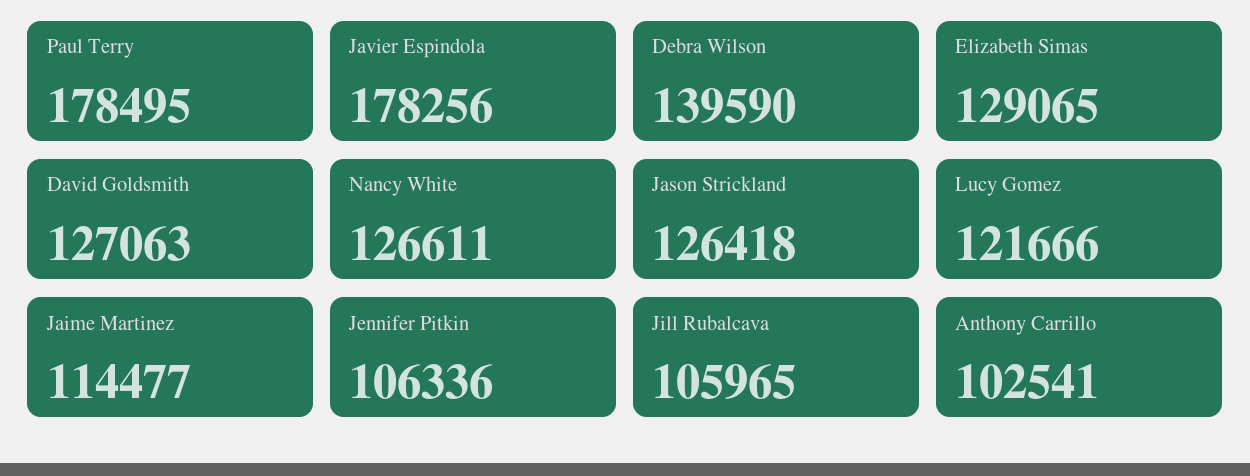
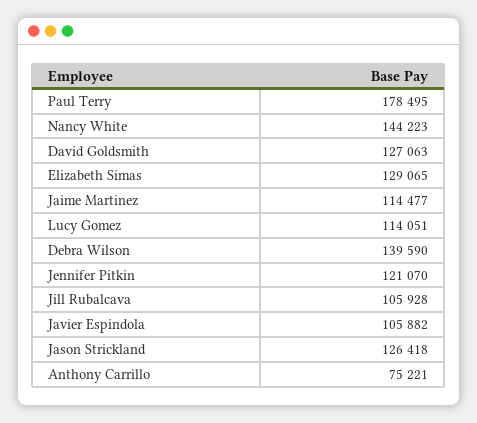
Javier Espindola: 178256 -> 105882
Nancy White: 126611 -> 144223
Lucy Gomez: 121666 -> 114051
Jennifer Pitkin: 106336 -> 121070
Jill Rubalcava: 105965 -> 105928
Anthony Carrillo: 102541 -> 75221

